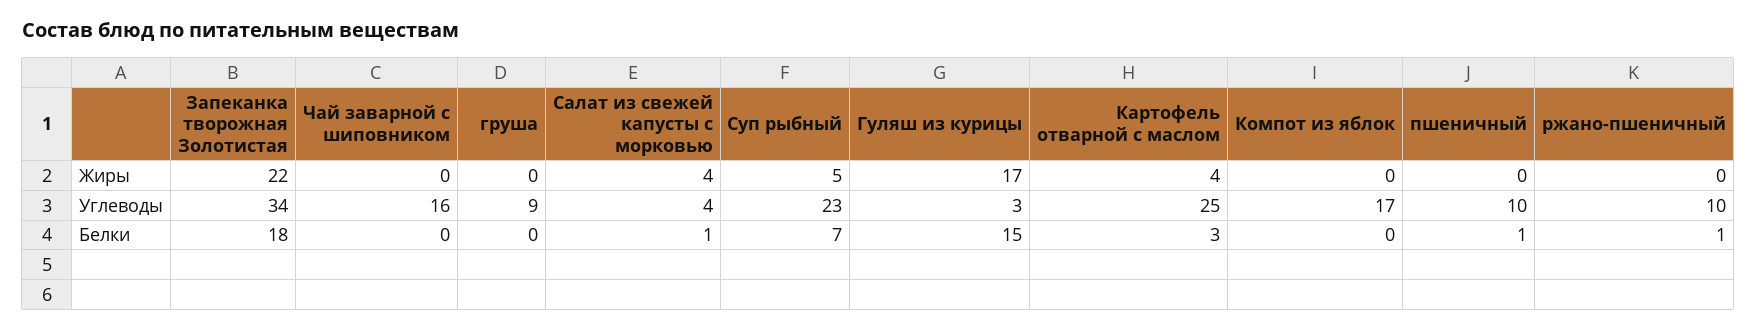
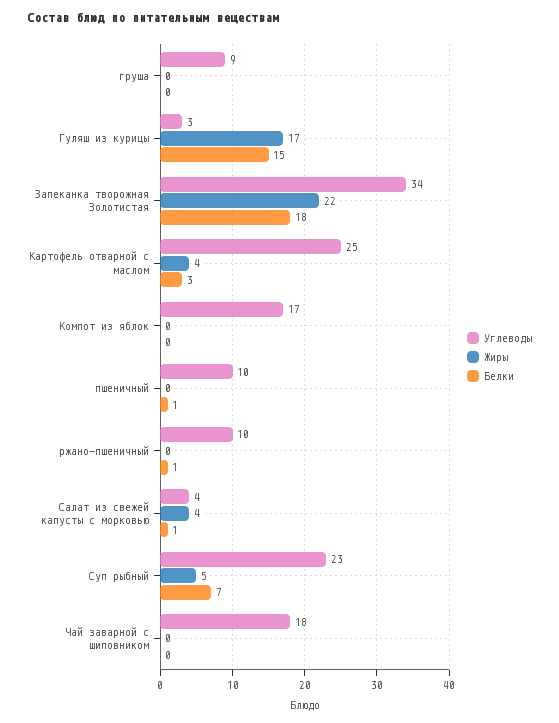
Углеводы, Чай заварной с шиповником: 16 -> 18

